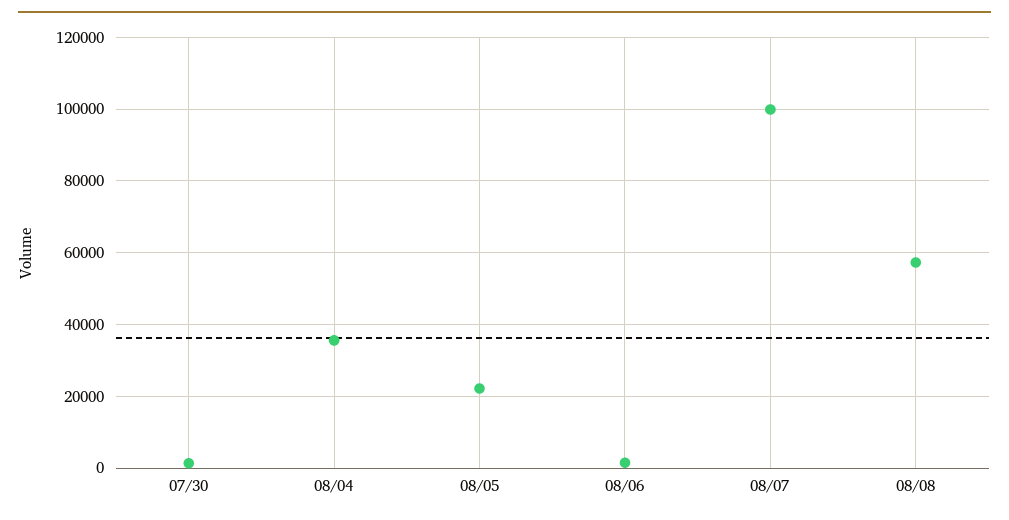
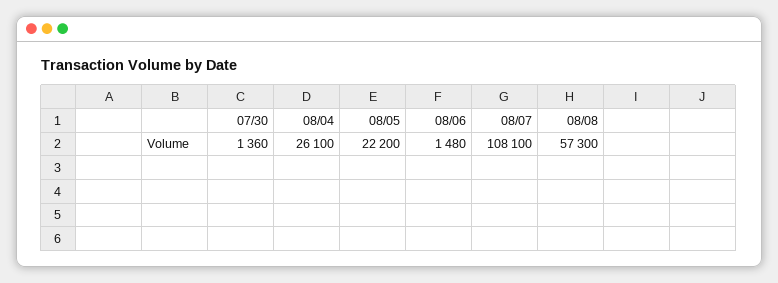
08/04: 36000 -> 26100
08/07: 100000 -> 108100

